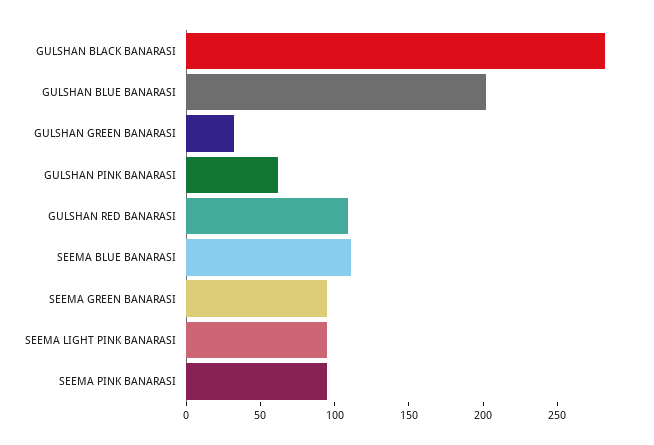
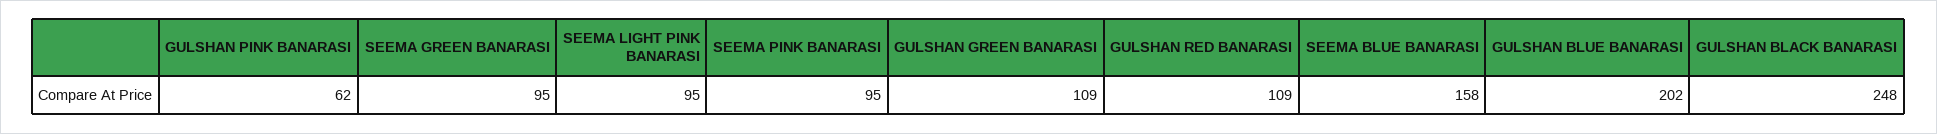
GULSHAN BLACK BANARASI: 280 -> 248
GULSHAN GREEN BANARASI: 30 -> 109
SEEMA BLUE BANARASI: 110 -> 158

